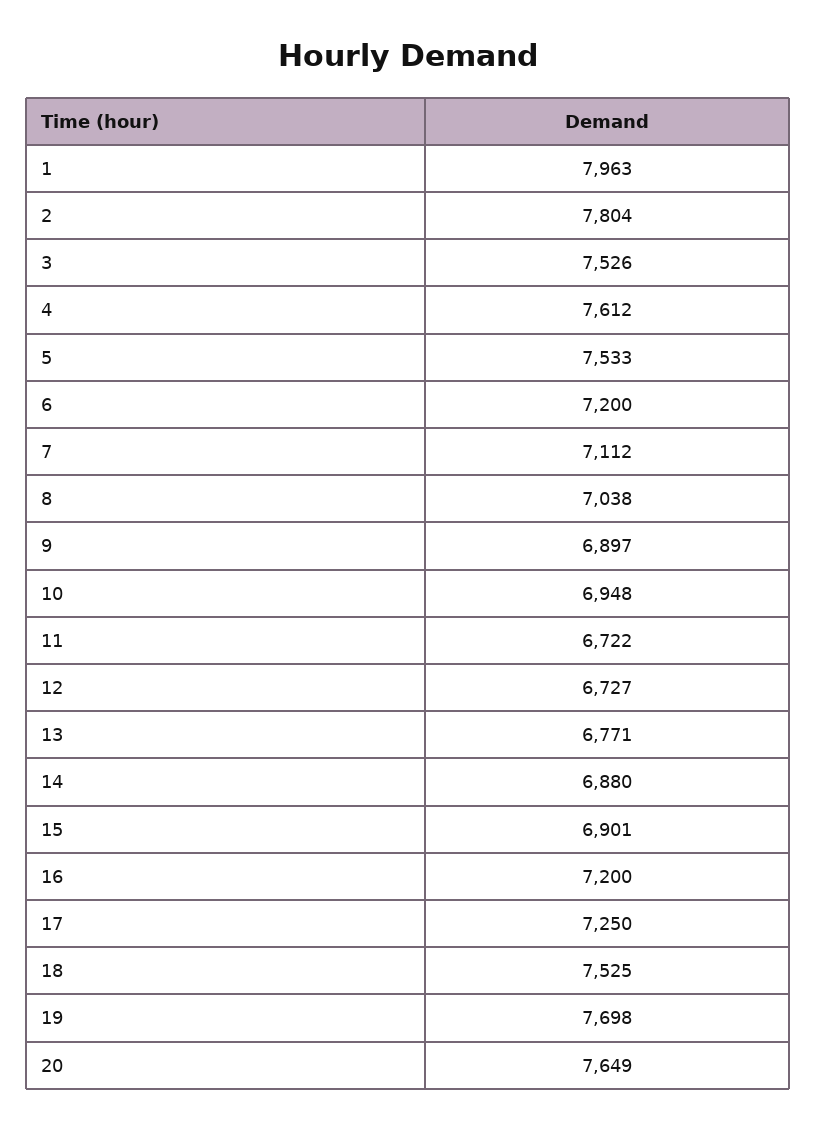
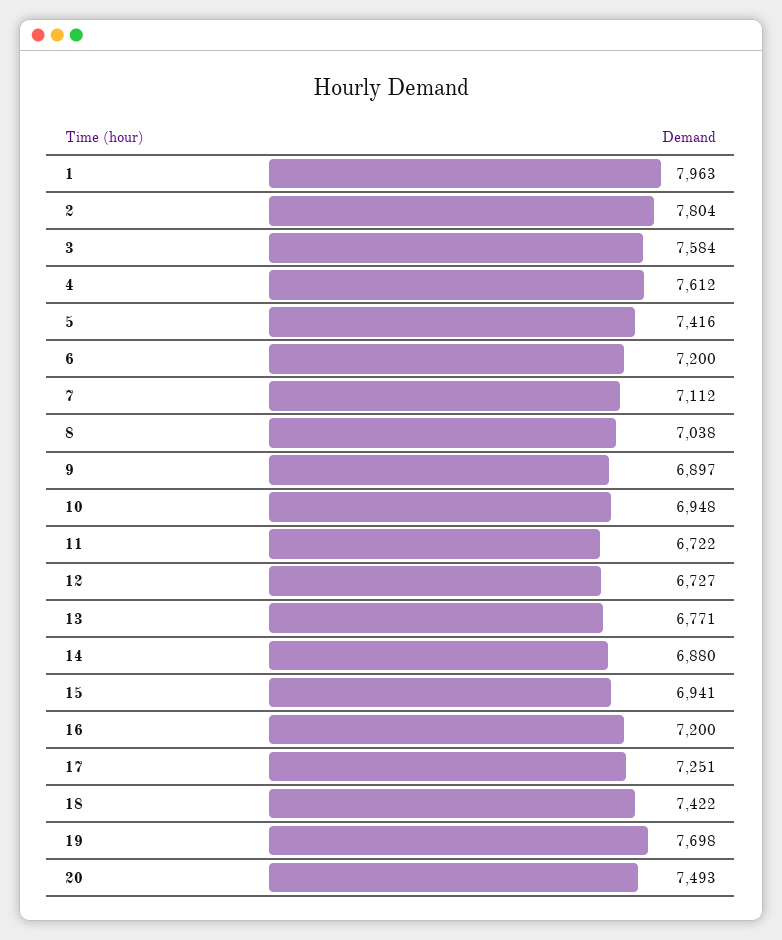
3: 7526 -> 7584
5: 7533 -> 7416
15: 6901 -> 6941
17: 7250 -> 7251
18: 7525 -> 7422
20: 7649 -> 7493

